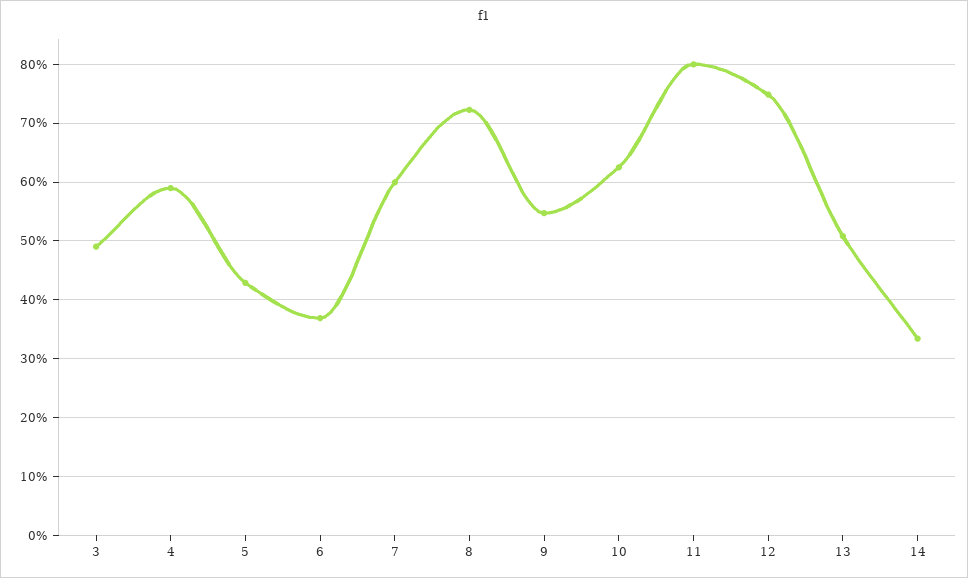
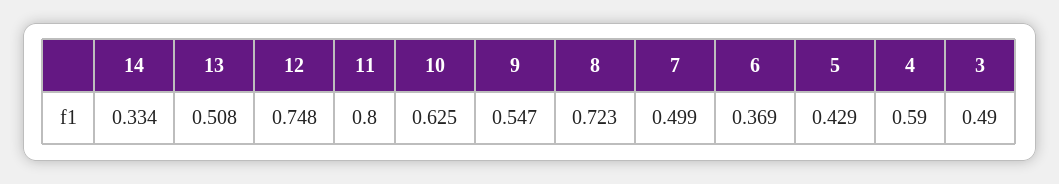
7: 0.6 -> 0.499

